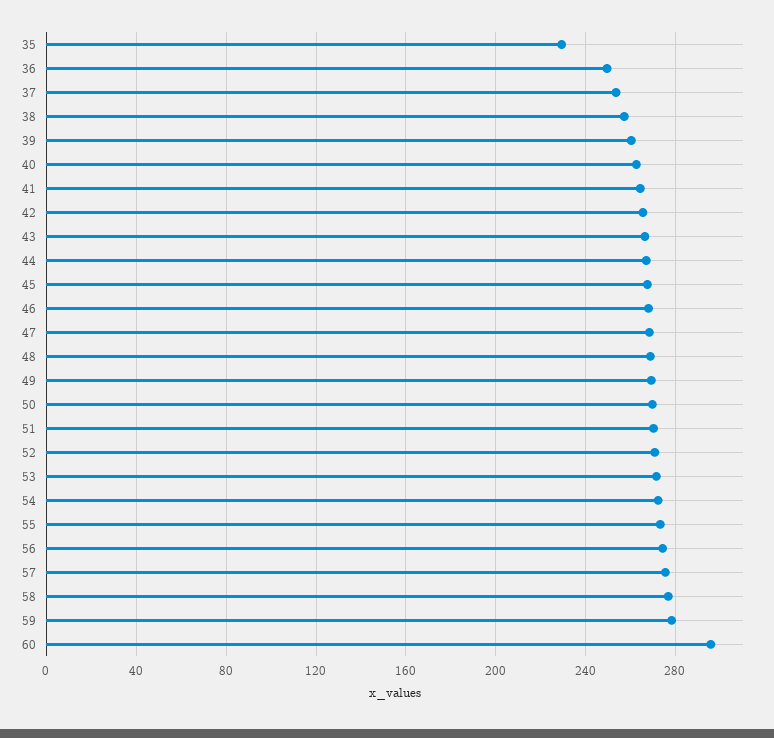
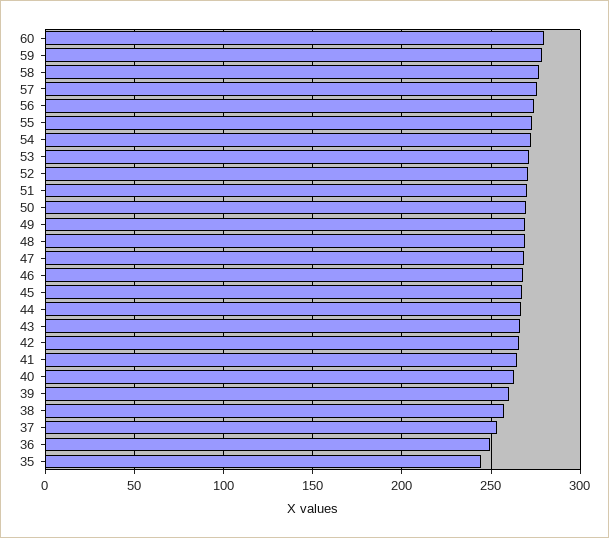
35: 230 -> 245
60: 295 -> 280

